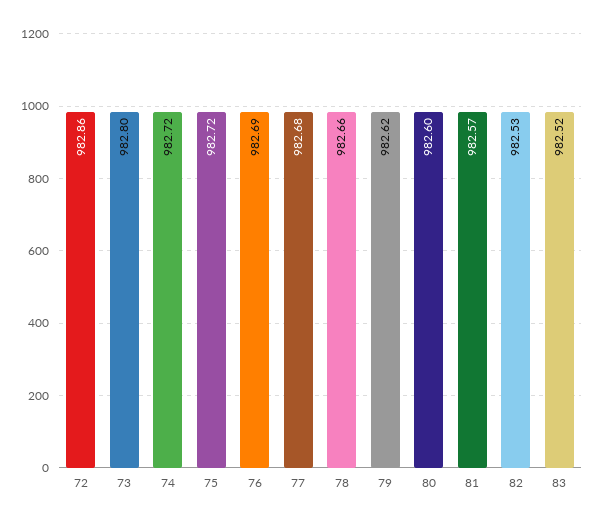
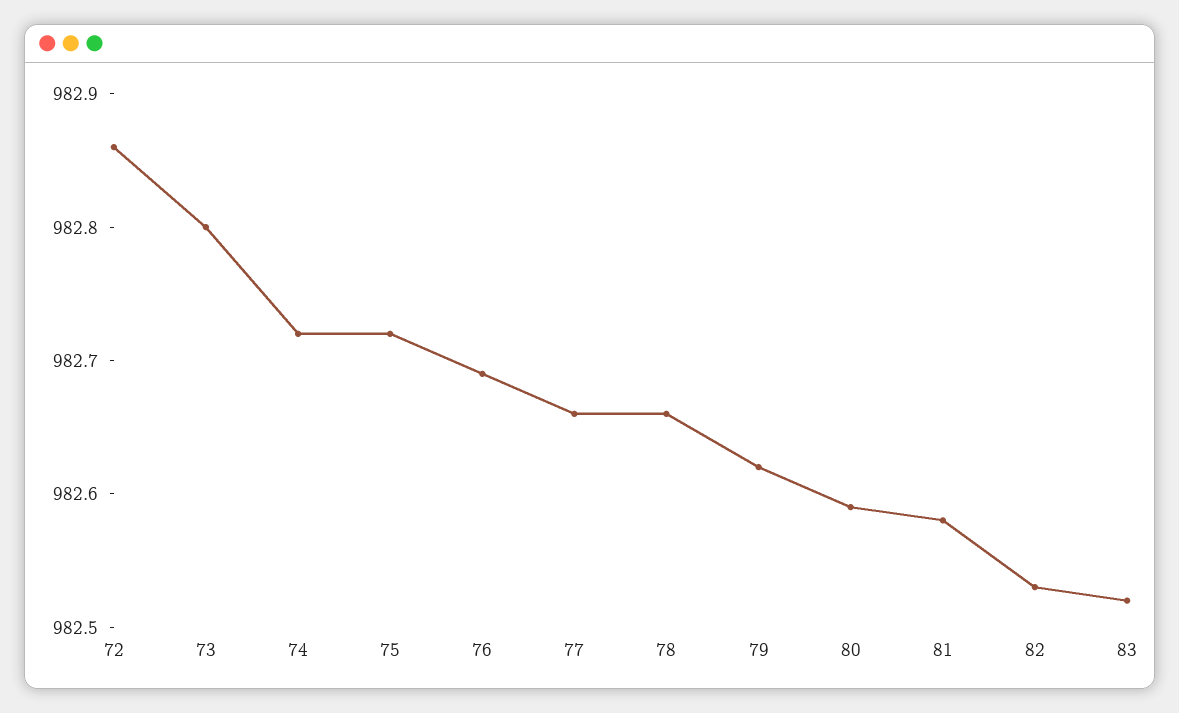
77: 982.68 -> 982.66
80: 982.6 -> 982.59
81: 982.57 -> 982.58

